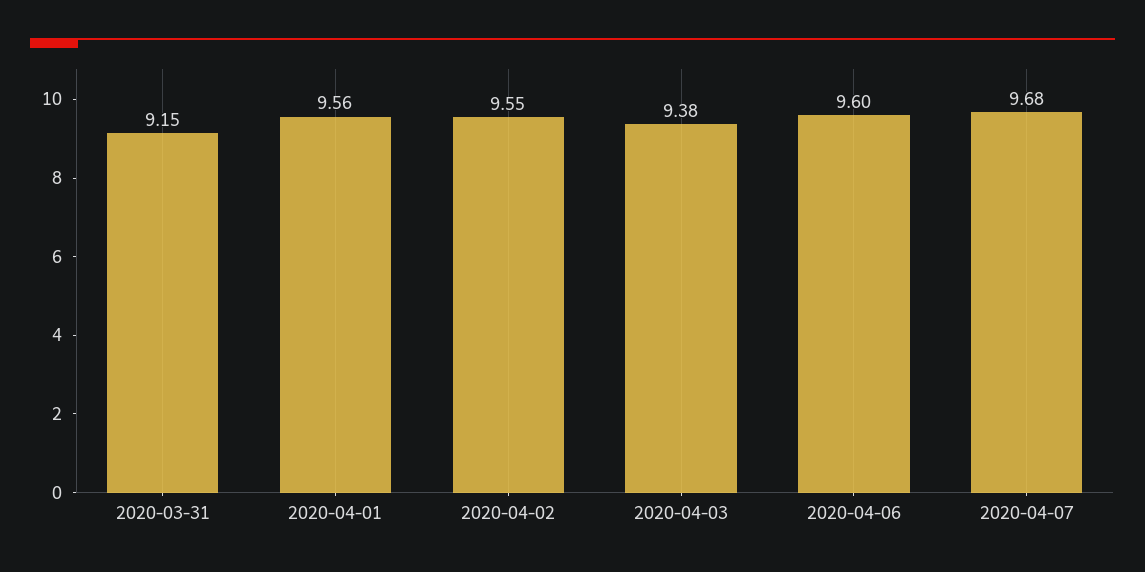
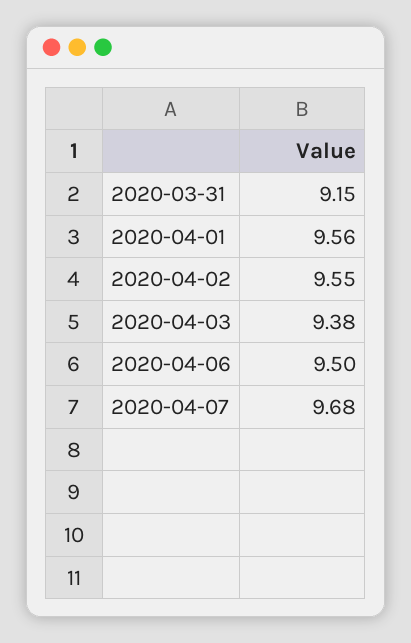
2020-04-06: 9.6 -> 9.5

